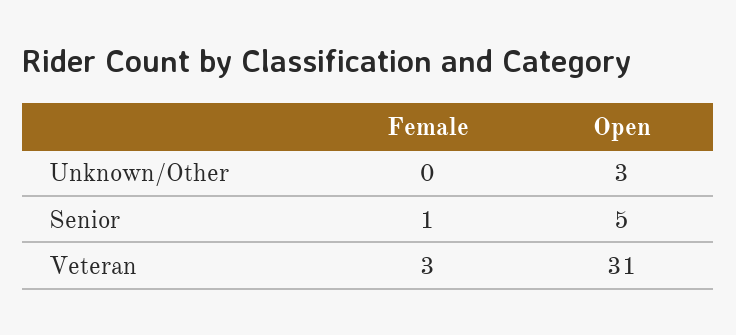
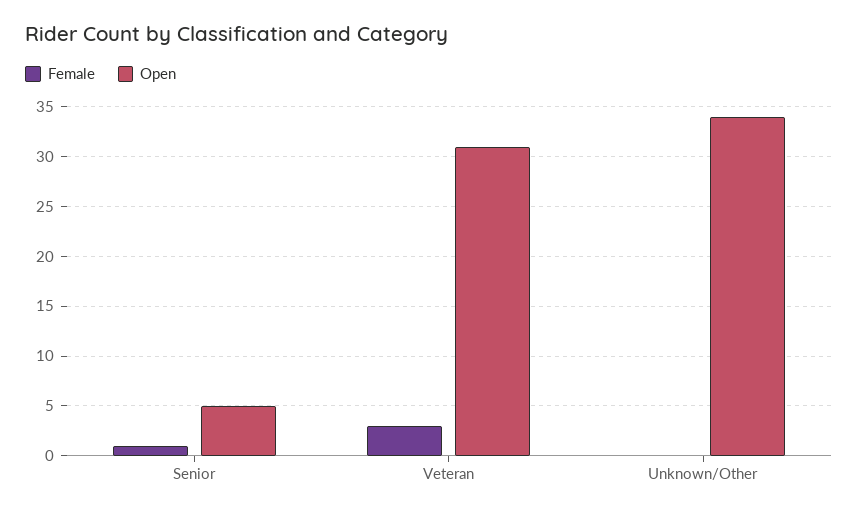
Open, Unknown/Other: 3 -> 34

